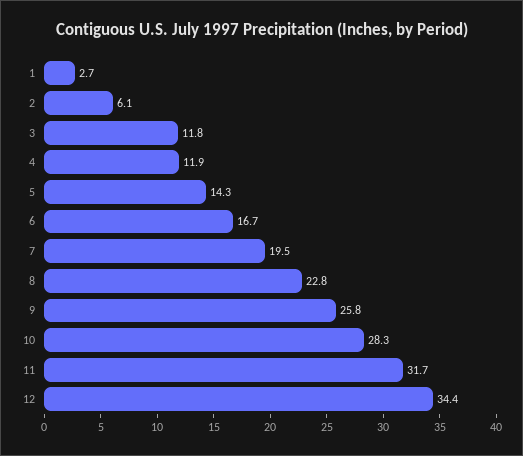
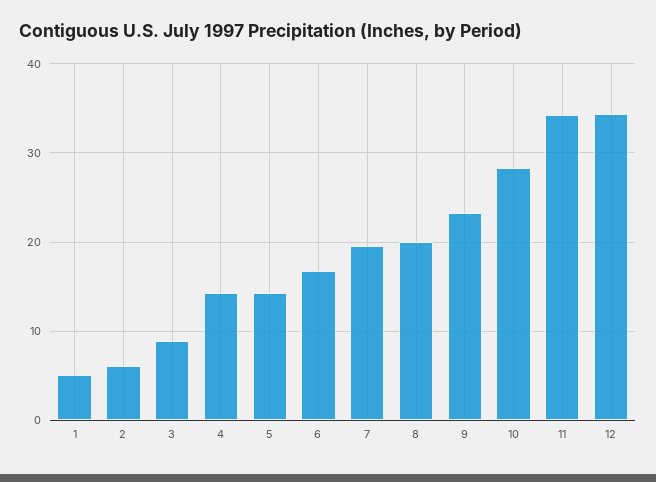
1: 2.7 -> 5
3: 11.8 -> 9
4: 11.9 -> 14
8: 22.8 -> 20
9: 25.8 -> 23
11: 31.7 -> 34

